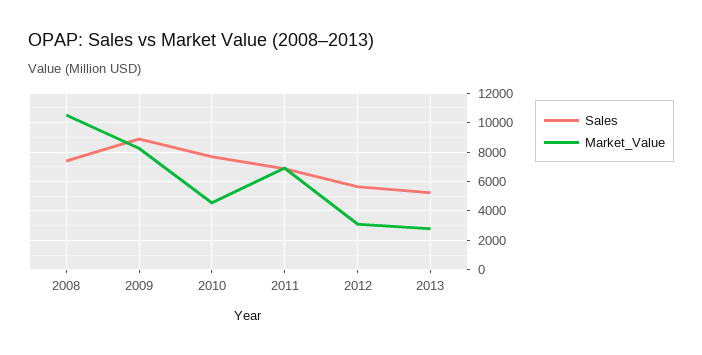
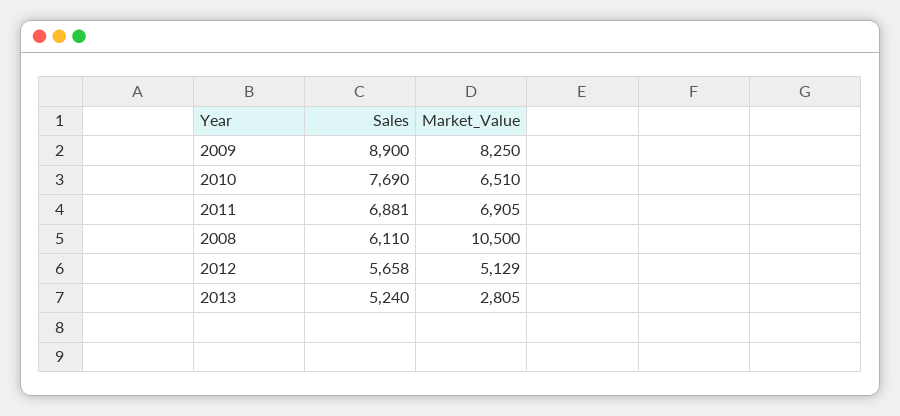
Sales, 2008: 7500 -> 6110
Market_Value, 2010: 4500 -> 6510
Market_Value, 2012: 3000 -> 5129

